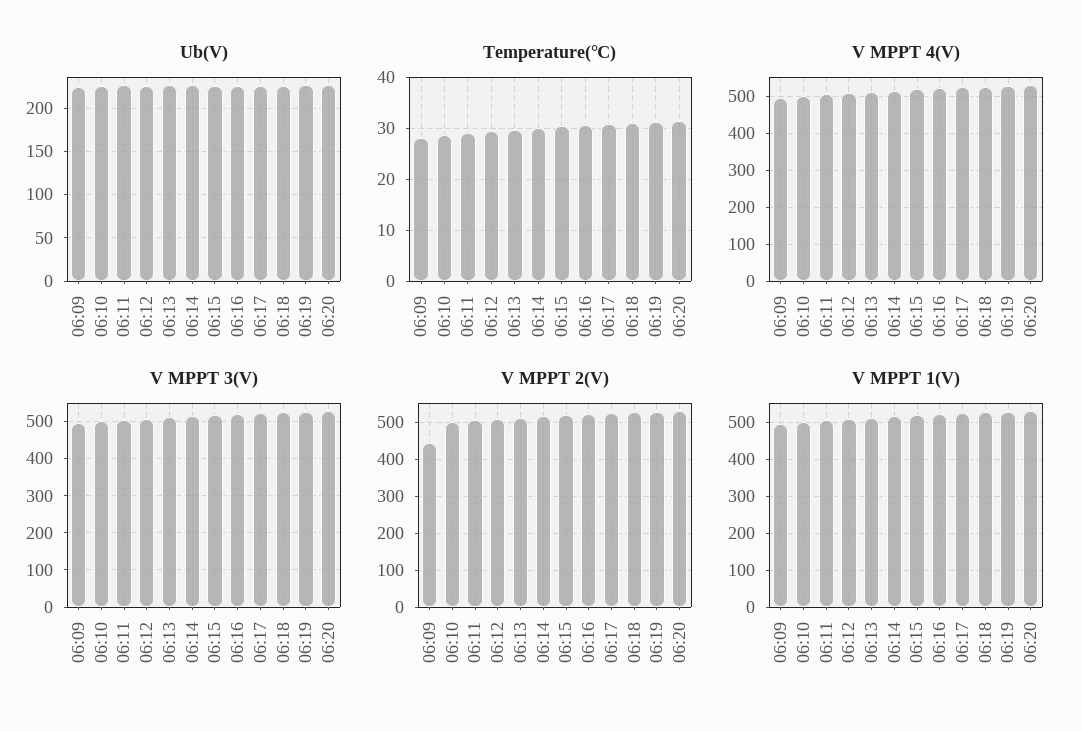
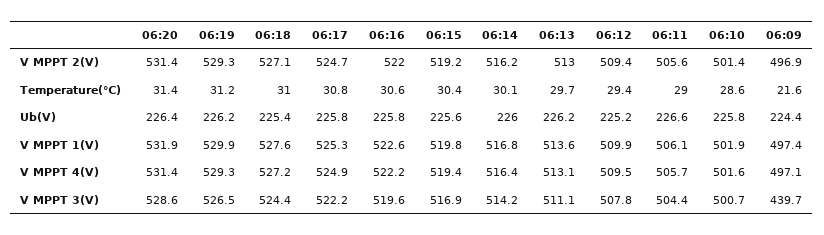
Temperature(℃), 06:09: 28 -> 21.6
V MPPT 3(V), 06:09: 500 -> 439.7
V MPPT 2(V), 06:09: 440 -> 496.9

